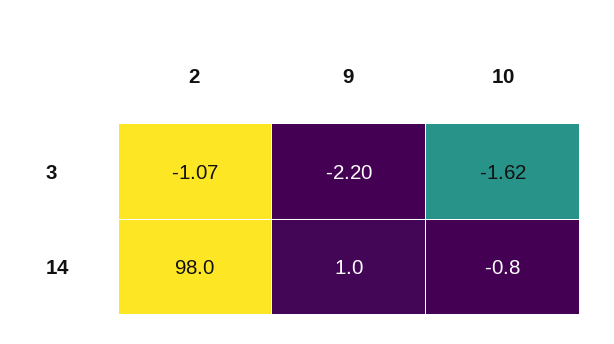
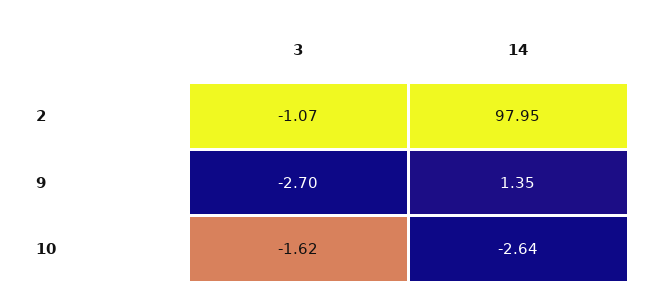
9, 3: -2.2 -> -2.7
9, 14: 1 -> 1.35
10, 14: -0.8 -> -2.64

